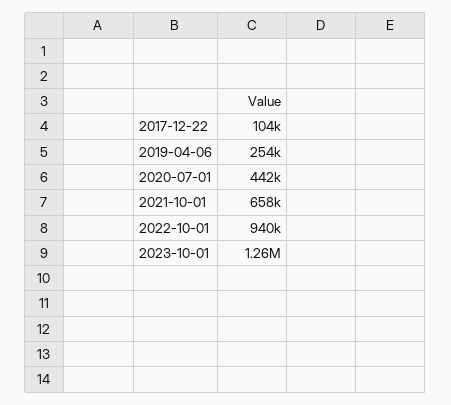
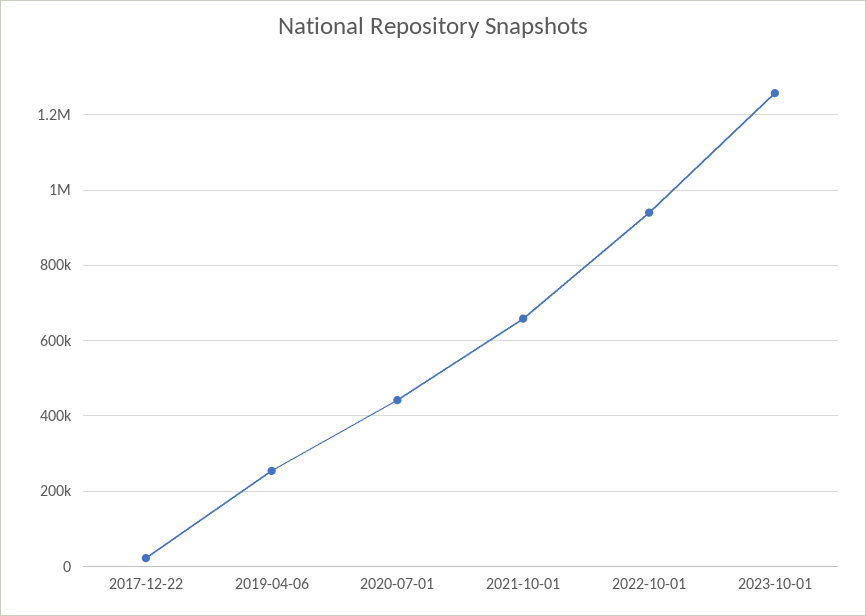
2017-12-22: 104000 -> 20000

